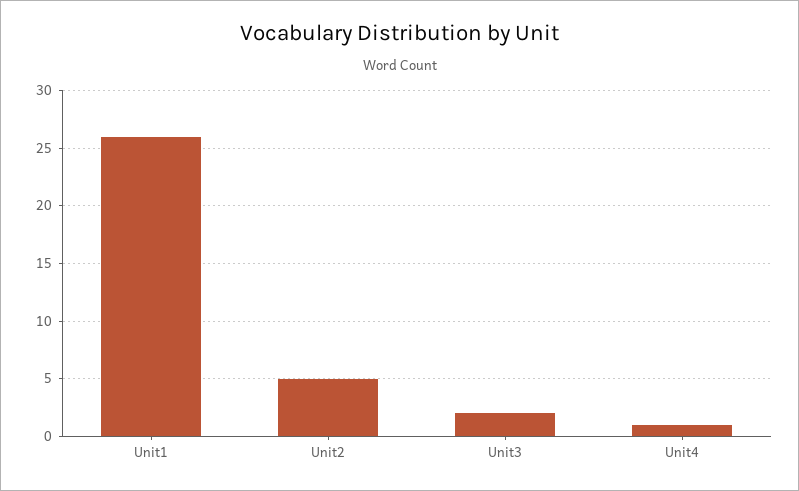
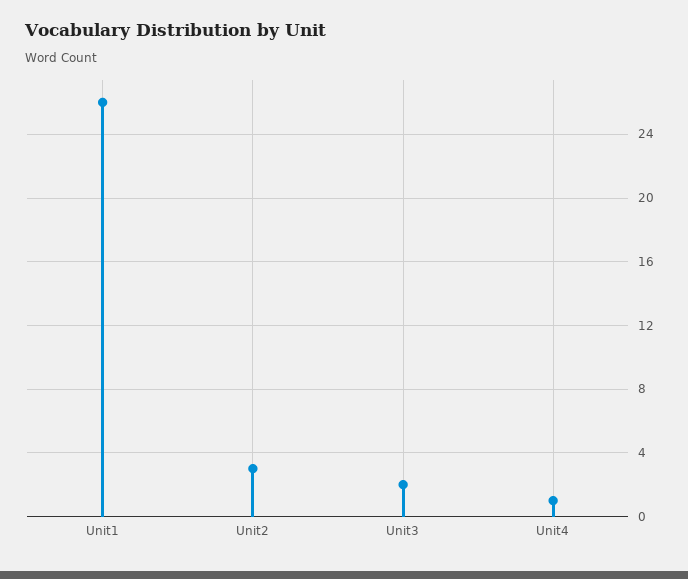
Unit2: 5 -> 3

